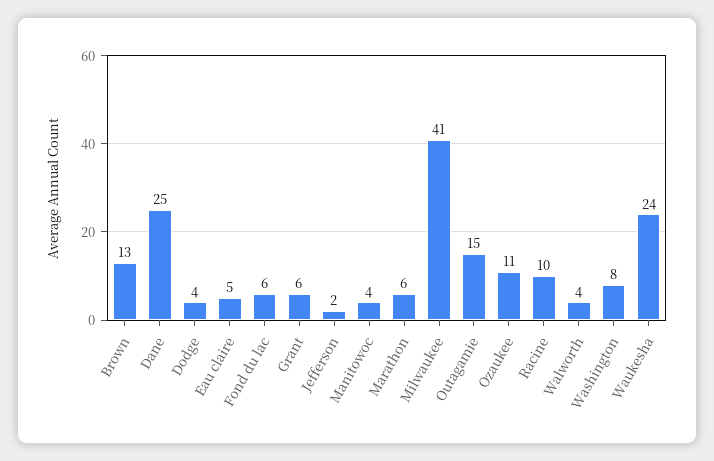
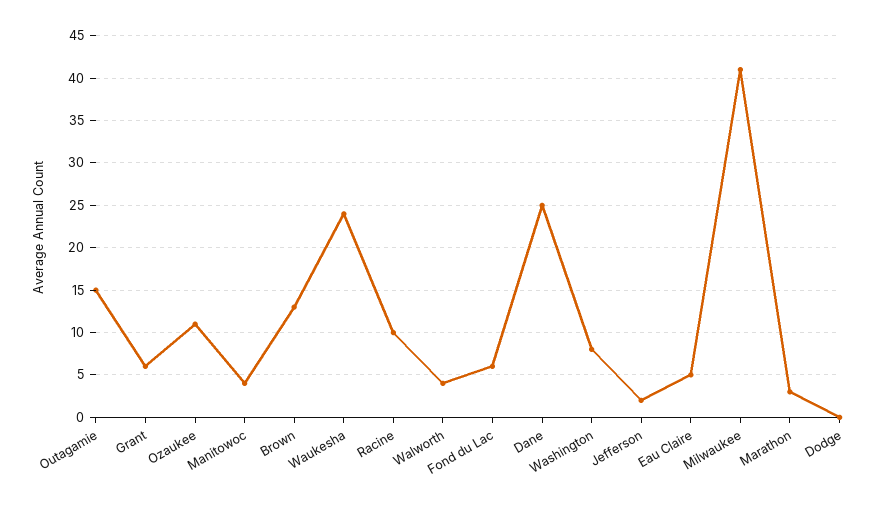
Dodge: 4 -> 0
Marathon: 6 -> 3

